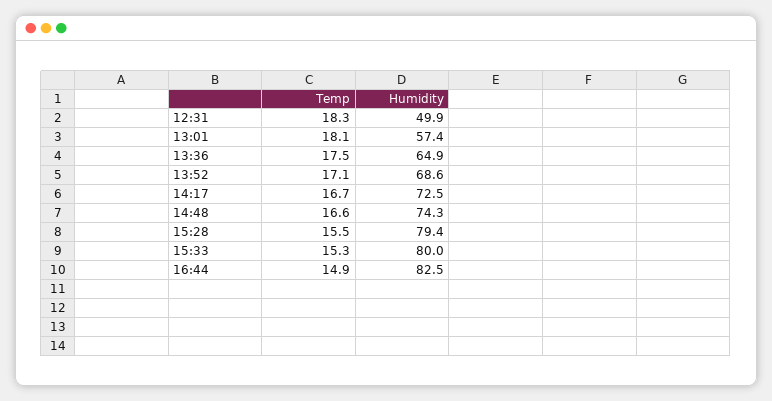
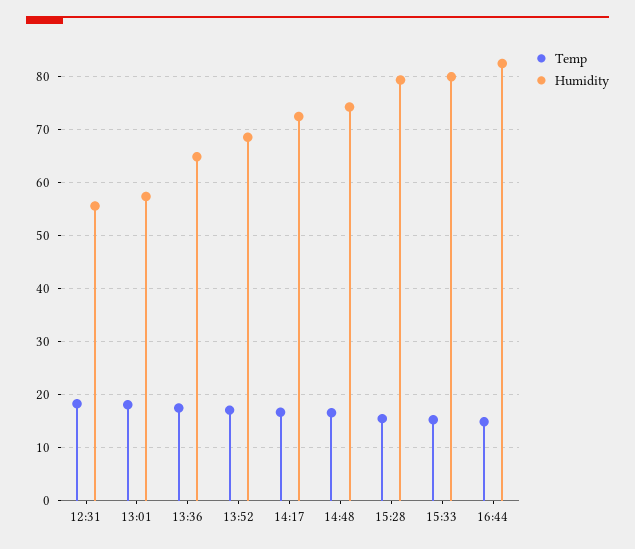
Humidity, 12:31: 49.9 -> 56

